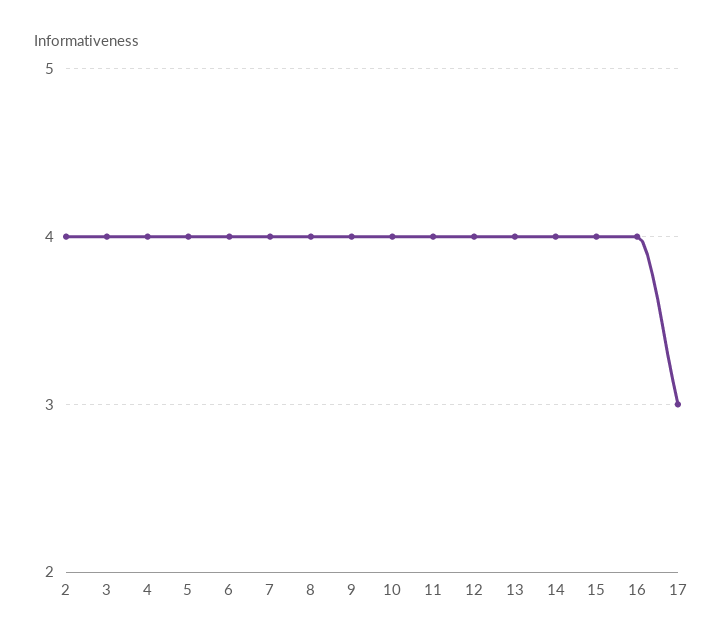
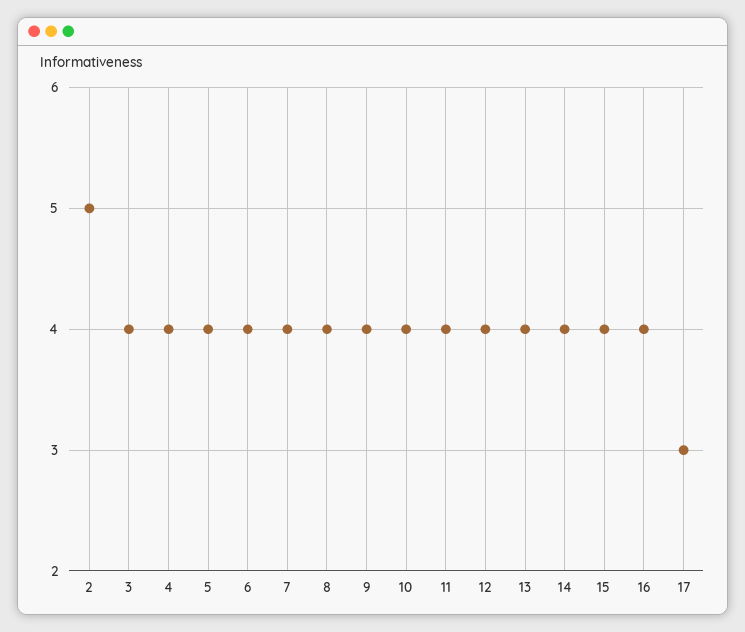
2: 4 -> 5

